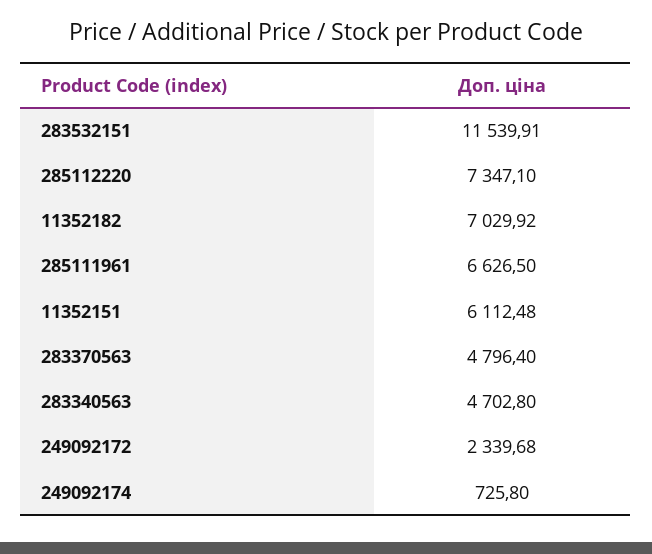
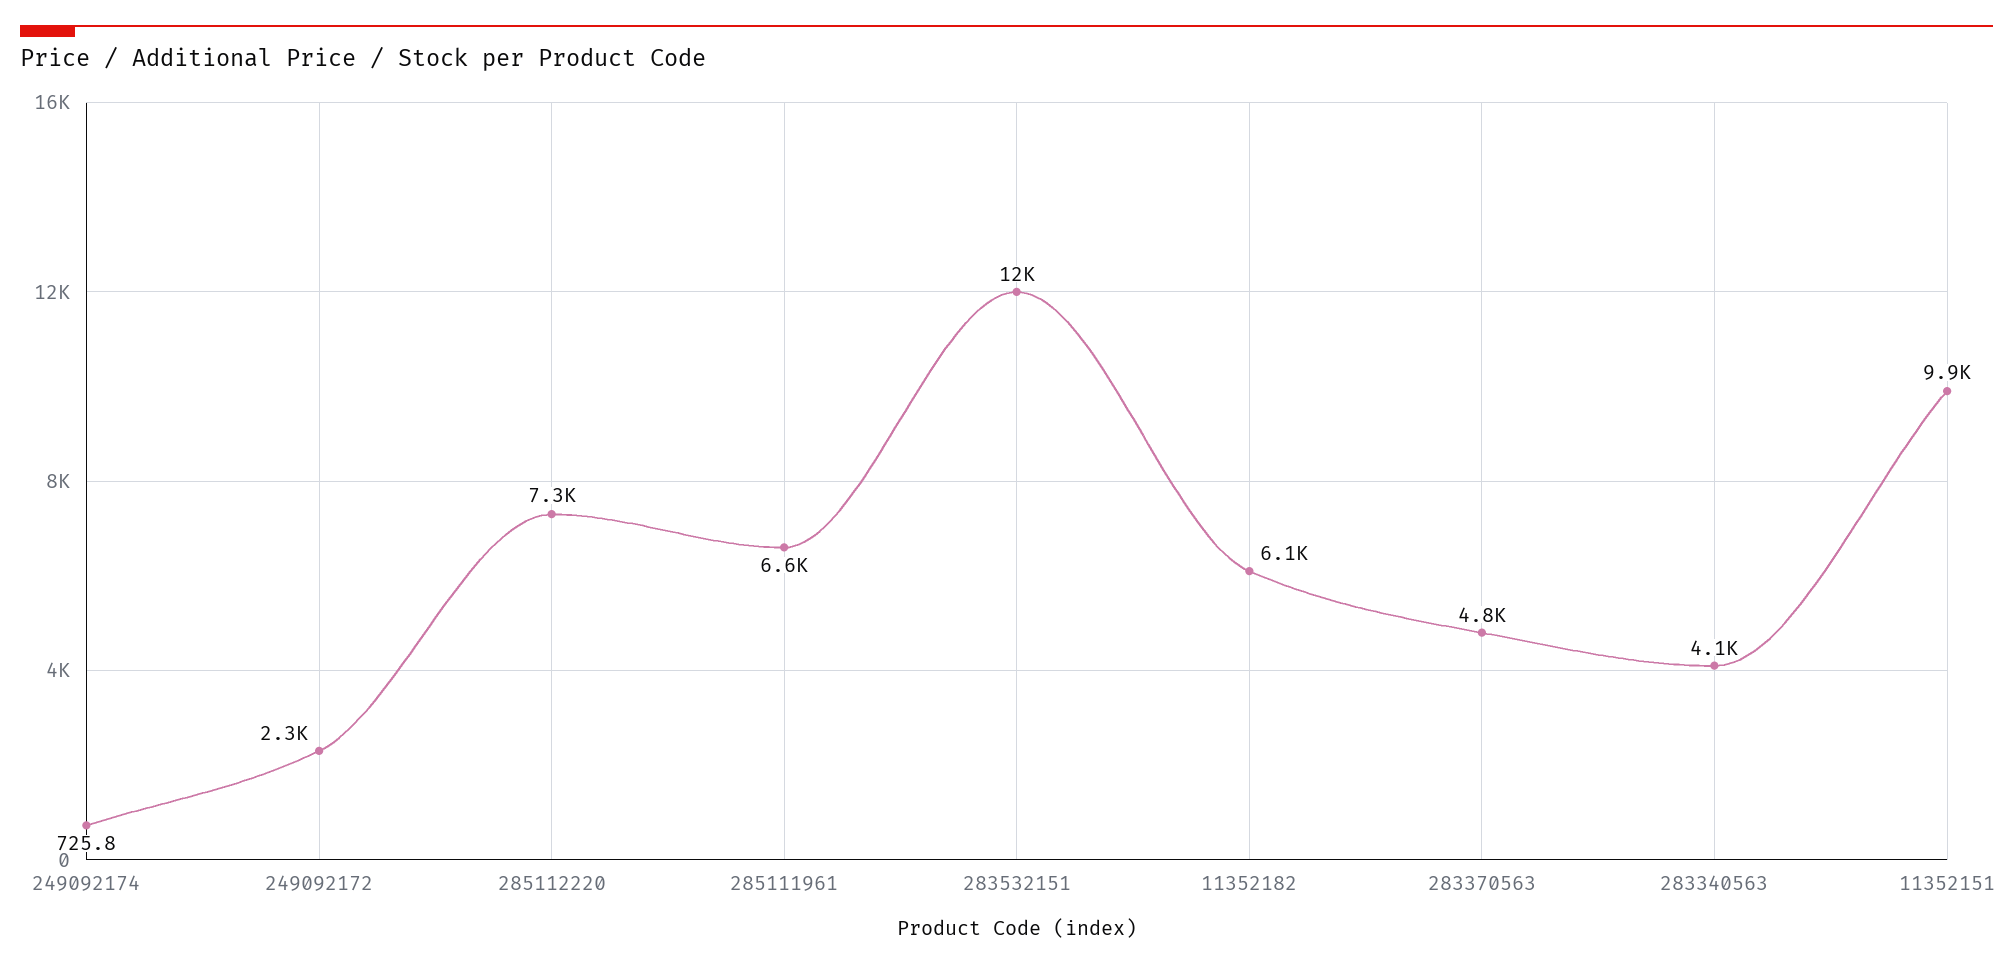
11352182: 7029.92 -> 6100
11352151: 6112.48 -> 9900
283340563: 4702.8 -> 4100

